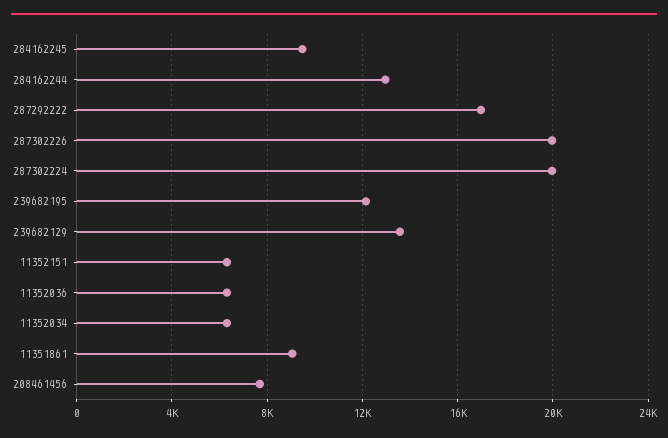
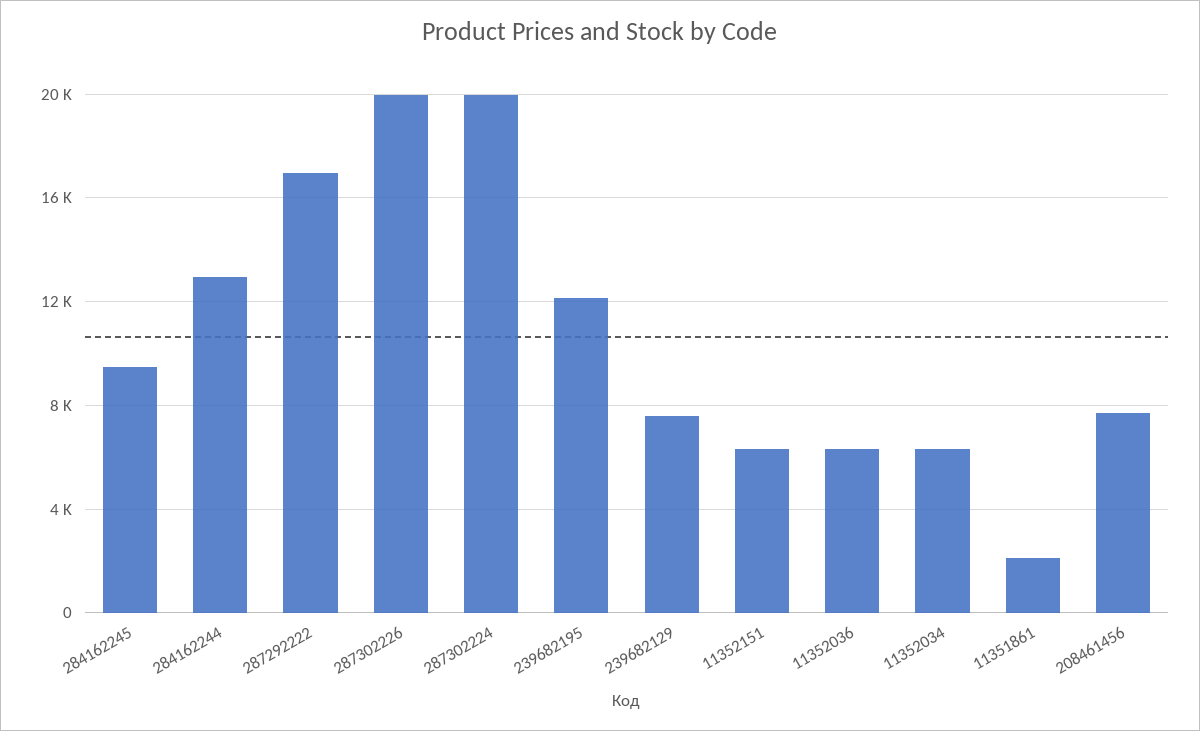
239682129: 13500 -> 7500
11351861: 9000 -> 2000

